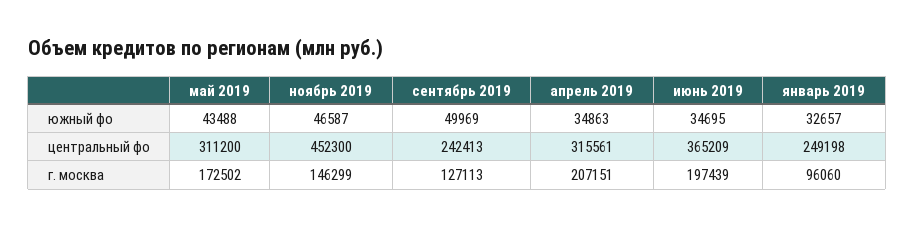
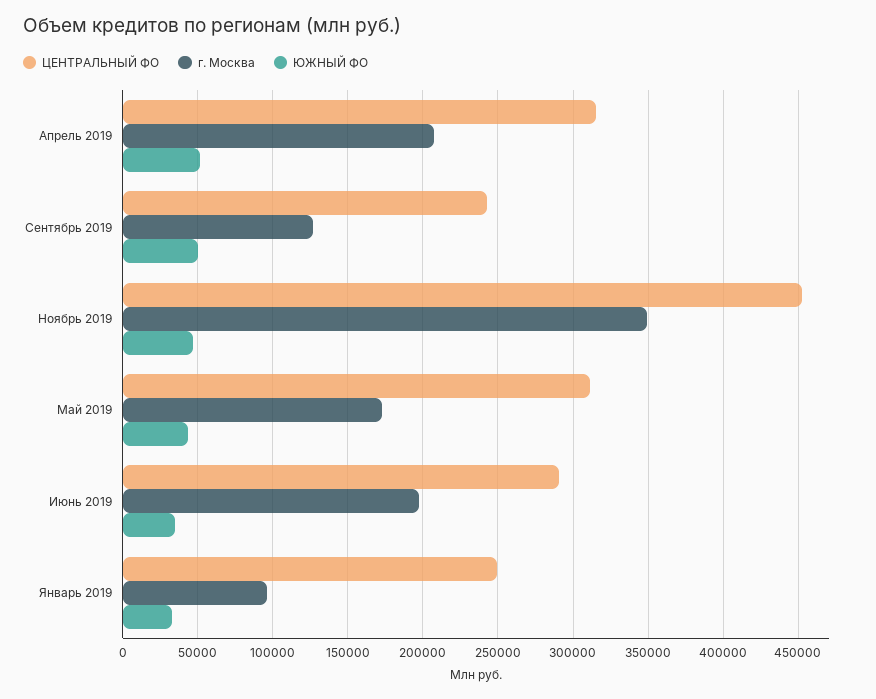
южный фо, апрель 2019: 34863 -> 50000
центральный фо, июнь 2019: 365209 -> 290000
г. москва, ноябрь 2019: 146299 -> 350000

